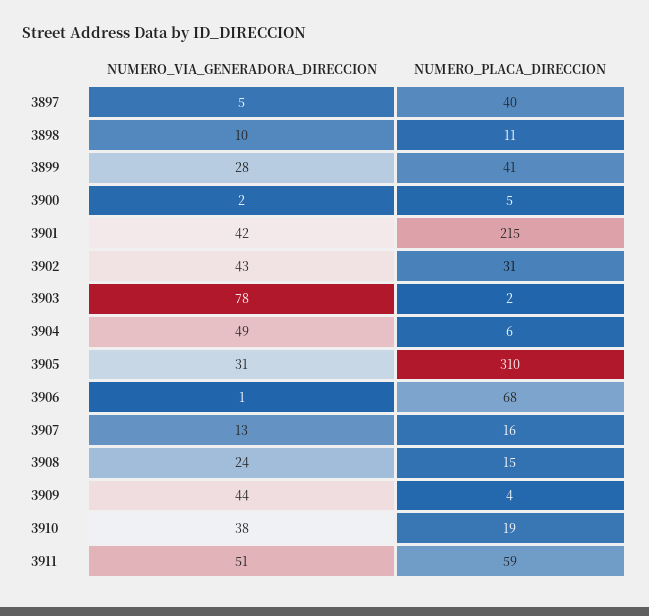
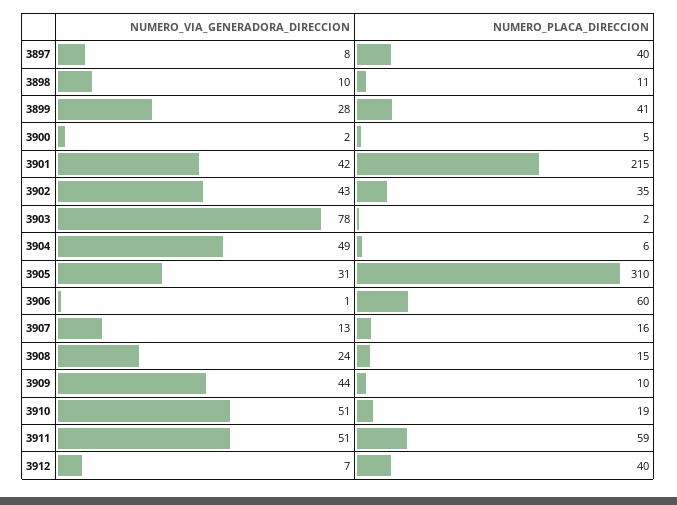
NUMERO_VIA_GENERADORA_DIRECCION, 3897: 5 -> 8
NUMERO_PLACA_DIRECCION, 3902: 31 -> 35
NUMERO_PLACA_DIRECCION, 3906: 68 -> 60
NUMERO_PLACA_DIRECCION, 3909: 4 -> 10
NUMERO_VIA_GENERADORA_DIRECCION, 3910: 38 -> 51
NUMERO_VIA_GENERADORA_DIRECCION, 3912: none -> 7
NUMERO_PLACA_DIRECCION, 3912: none -> 40

